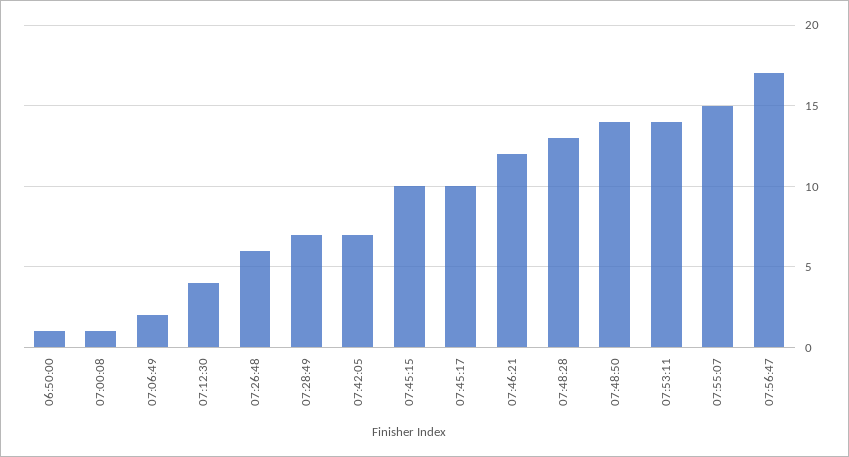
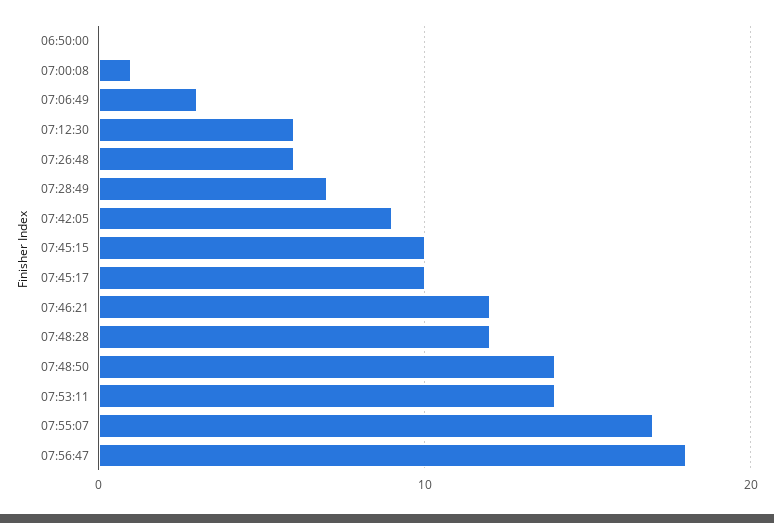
06:50:00: 1 -> 0
07:06:49: 2 -> 3
07:12:30: 4 -> 6
07:42:05: 7 -> 9
07:48:28: 13 -> 12
07:55:07: 15 -> 17
07:56:47: 17 -> 18

